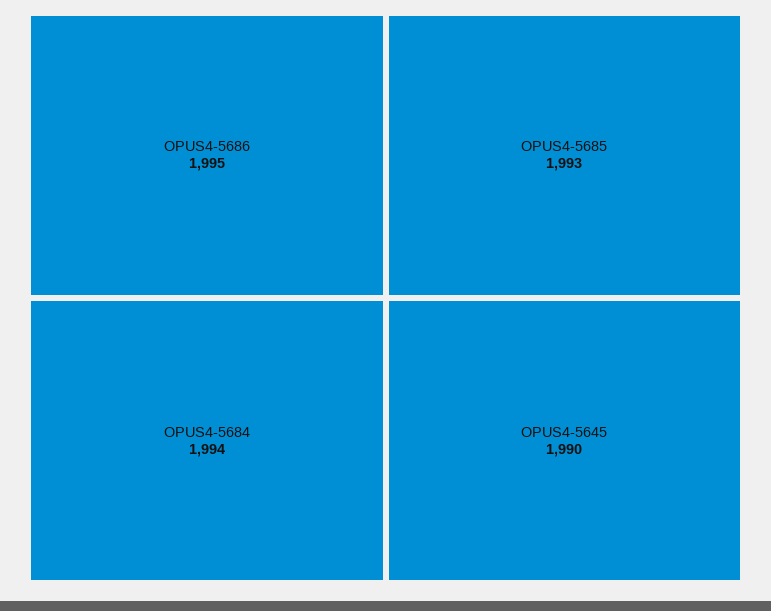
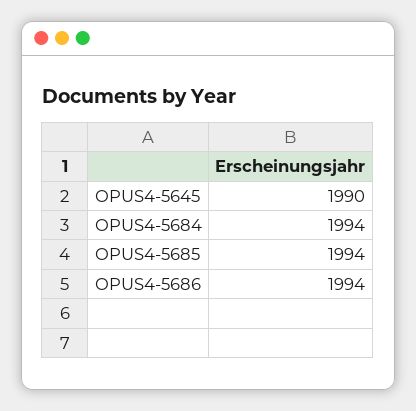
OPUS4-5686: 1995 -> 1994
OPUS4-5685: 1993 -> 1994

